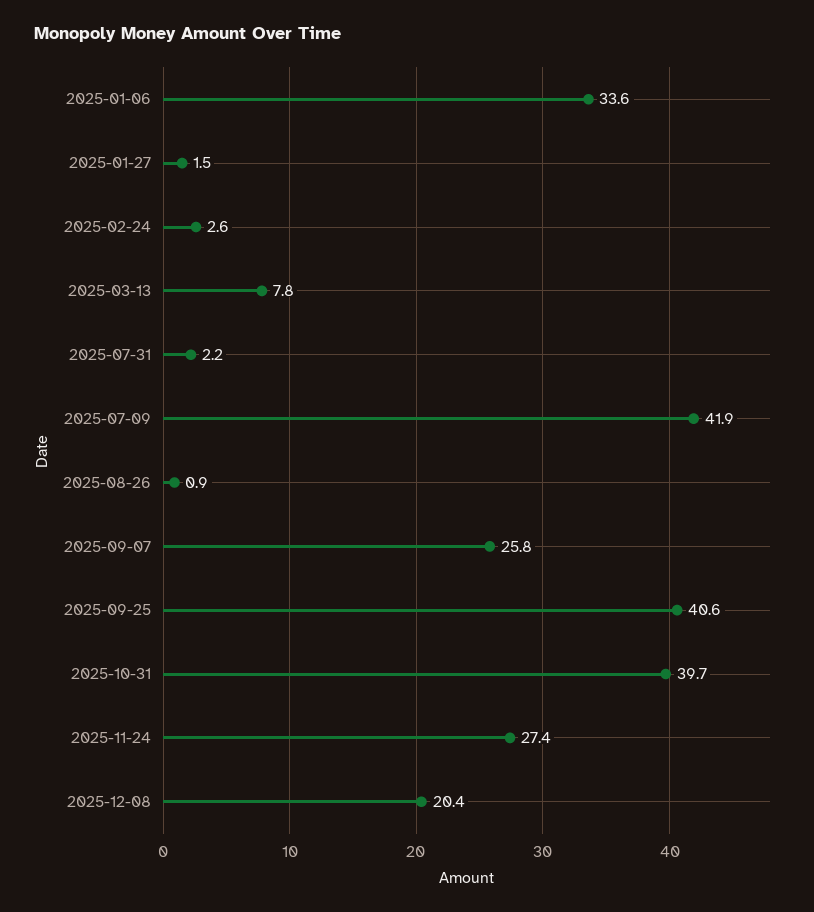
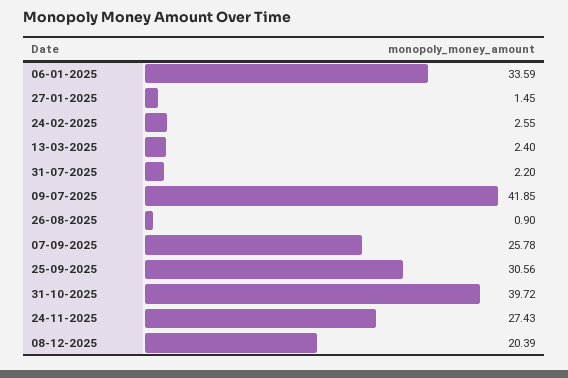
2025-03-13: 7.8 -> 2.4
2025-09-25: 40.6 -> 30.56

